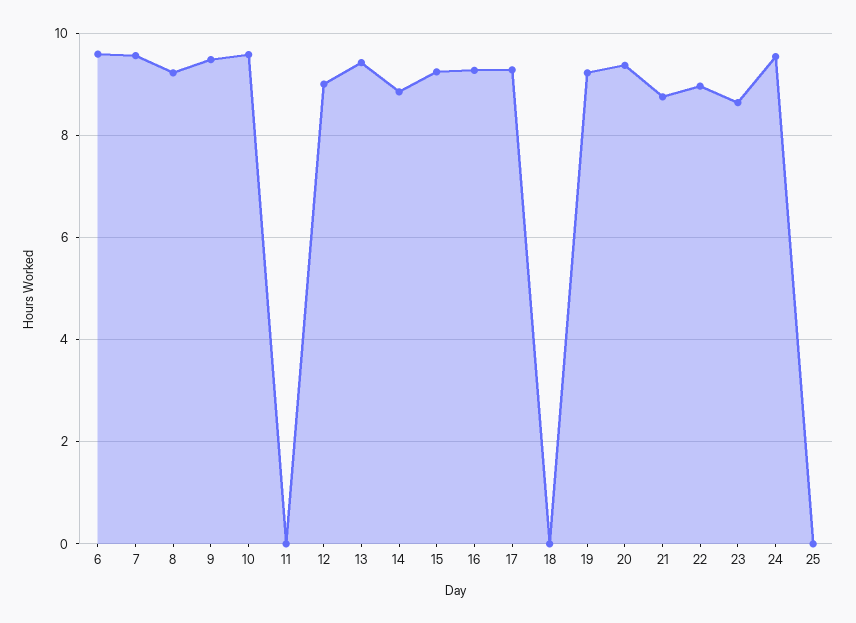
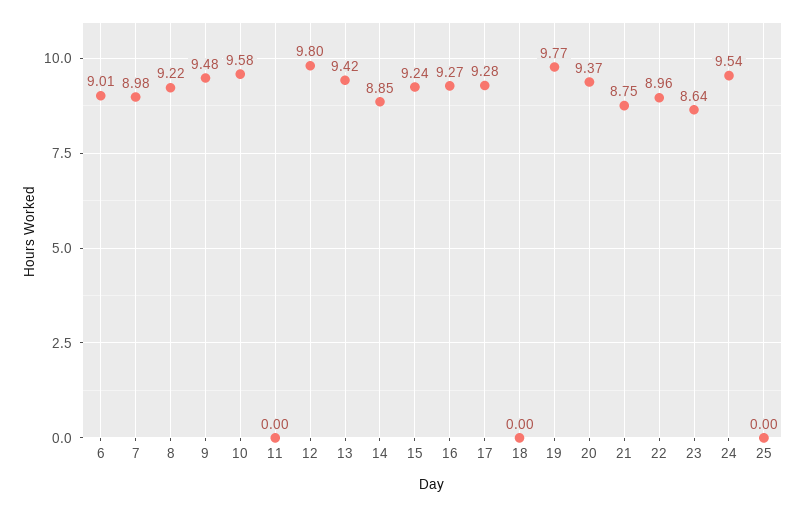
6: 9.6 -> 9.01
7: 9.6 -> 8.98
12: 9 -> 9.8
19: 9.2 -> 9.77

